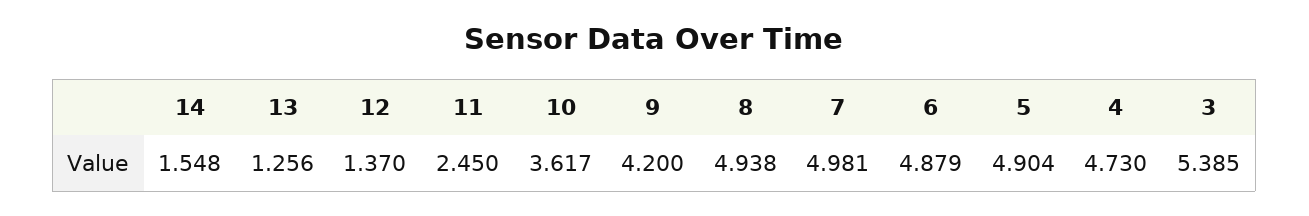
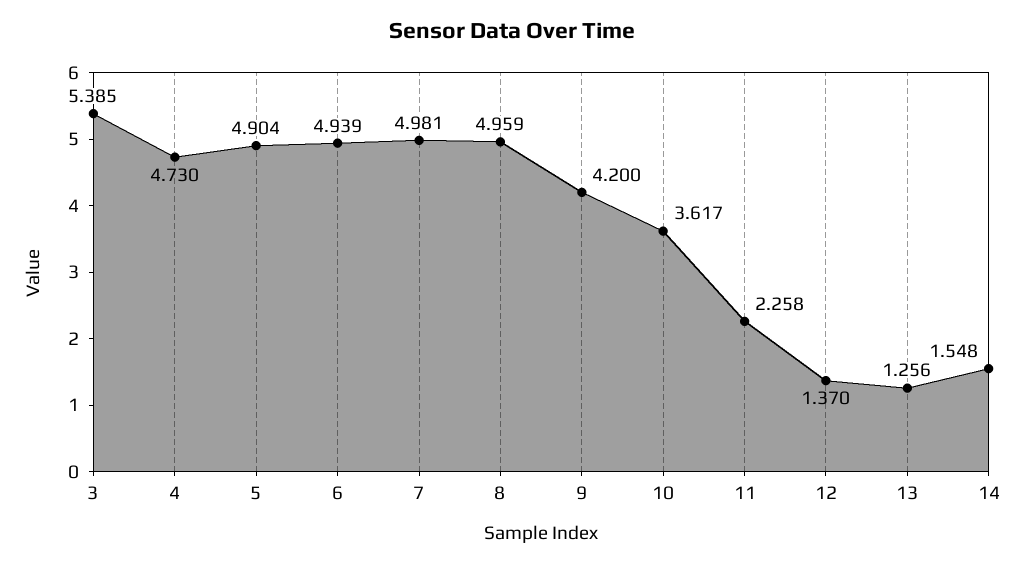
11: 2.45 -> 2.258
8: 4.938 -> 4.959
6: 4.879 -> 4.939

